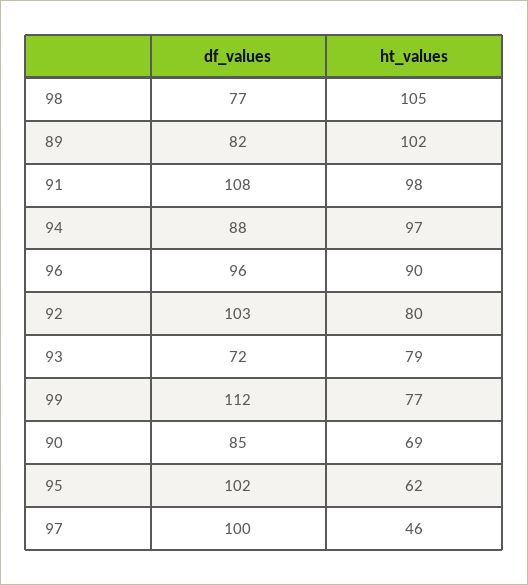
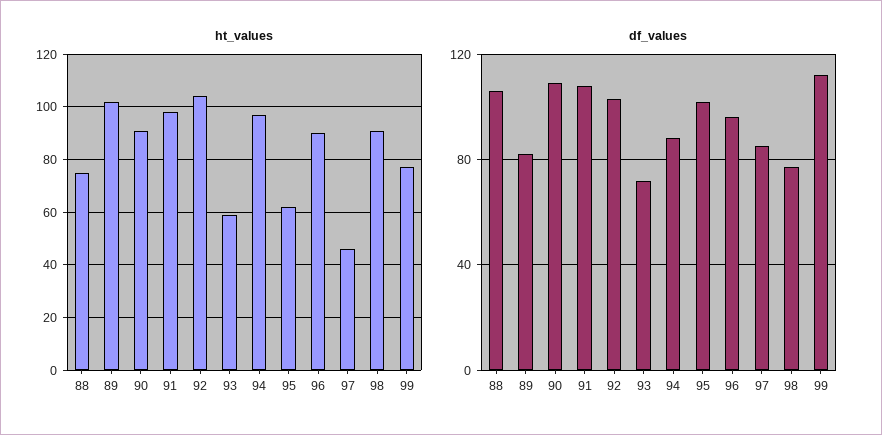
ht_values, 98: 105 -> 90
ht_values, 92: 80 -> 105
ht_values, 93: 79 -> 60
df_values, 90: 85 -> 110
ht_values, 90: 69 -> 90
df_values, 97: 100 -> 85
ht_values, 88: none -> 75
df_values, 88: none -> 105

